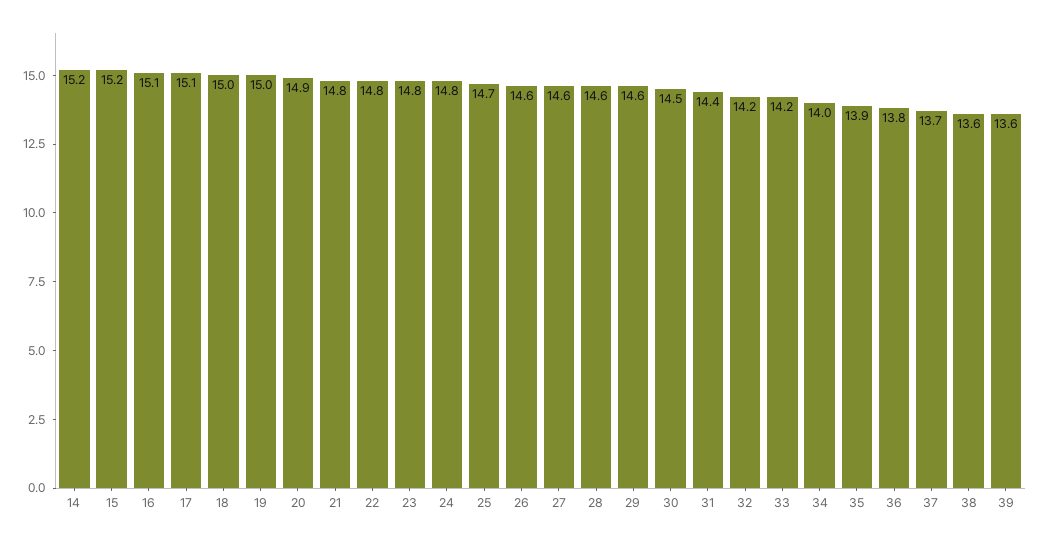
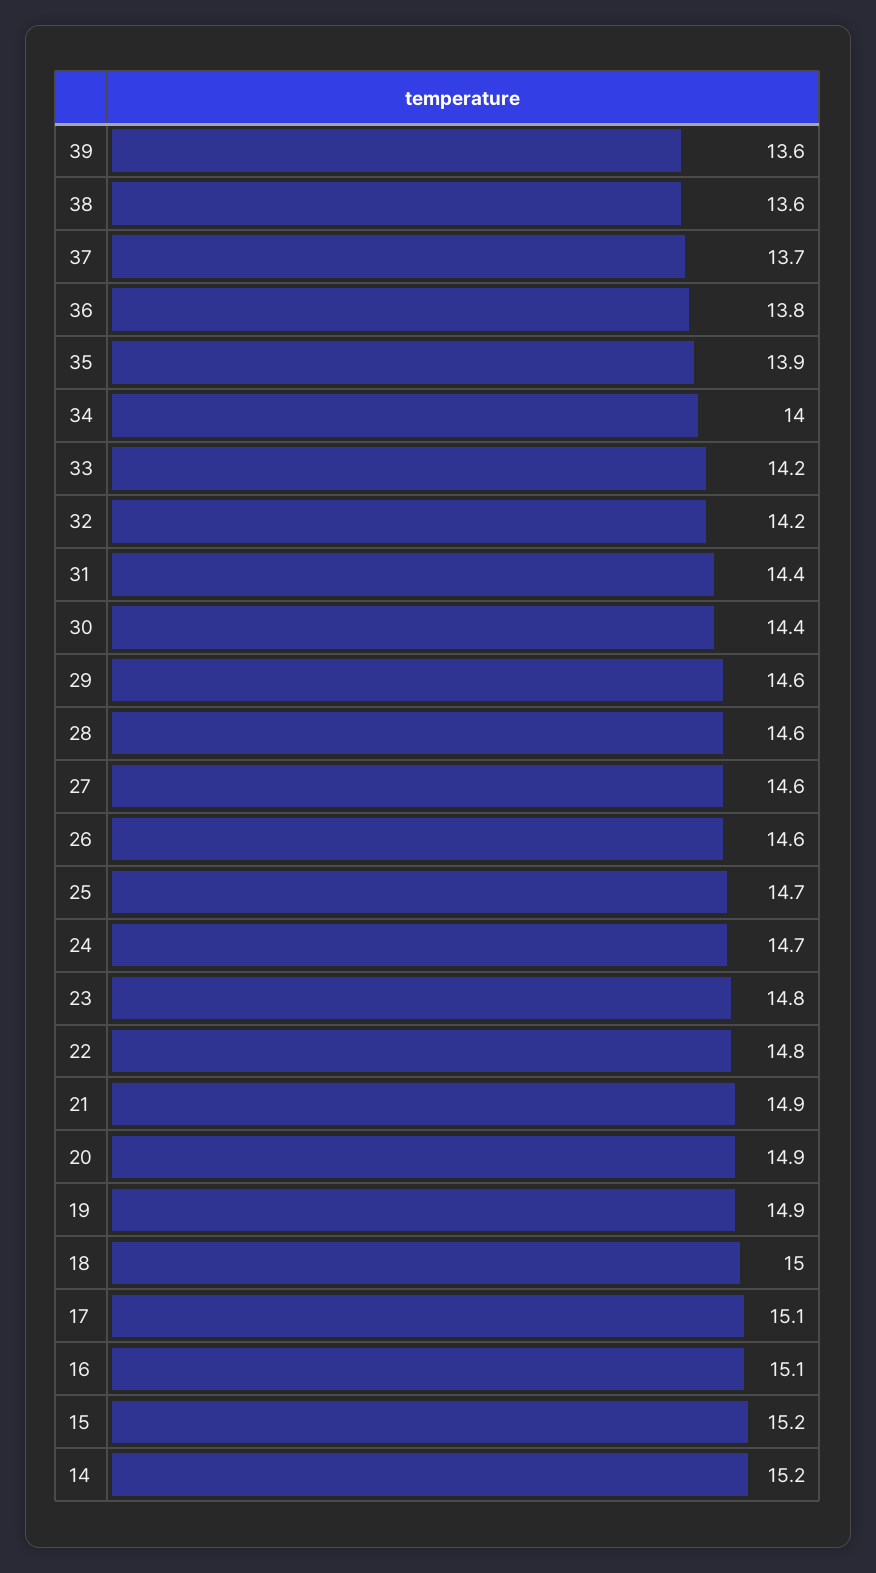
19: 15 -> 14.9
21: 14.8 -> 14.9
24: 14.8 -> 14.7
30: 14.5 -> 14.4

